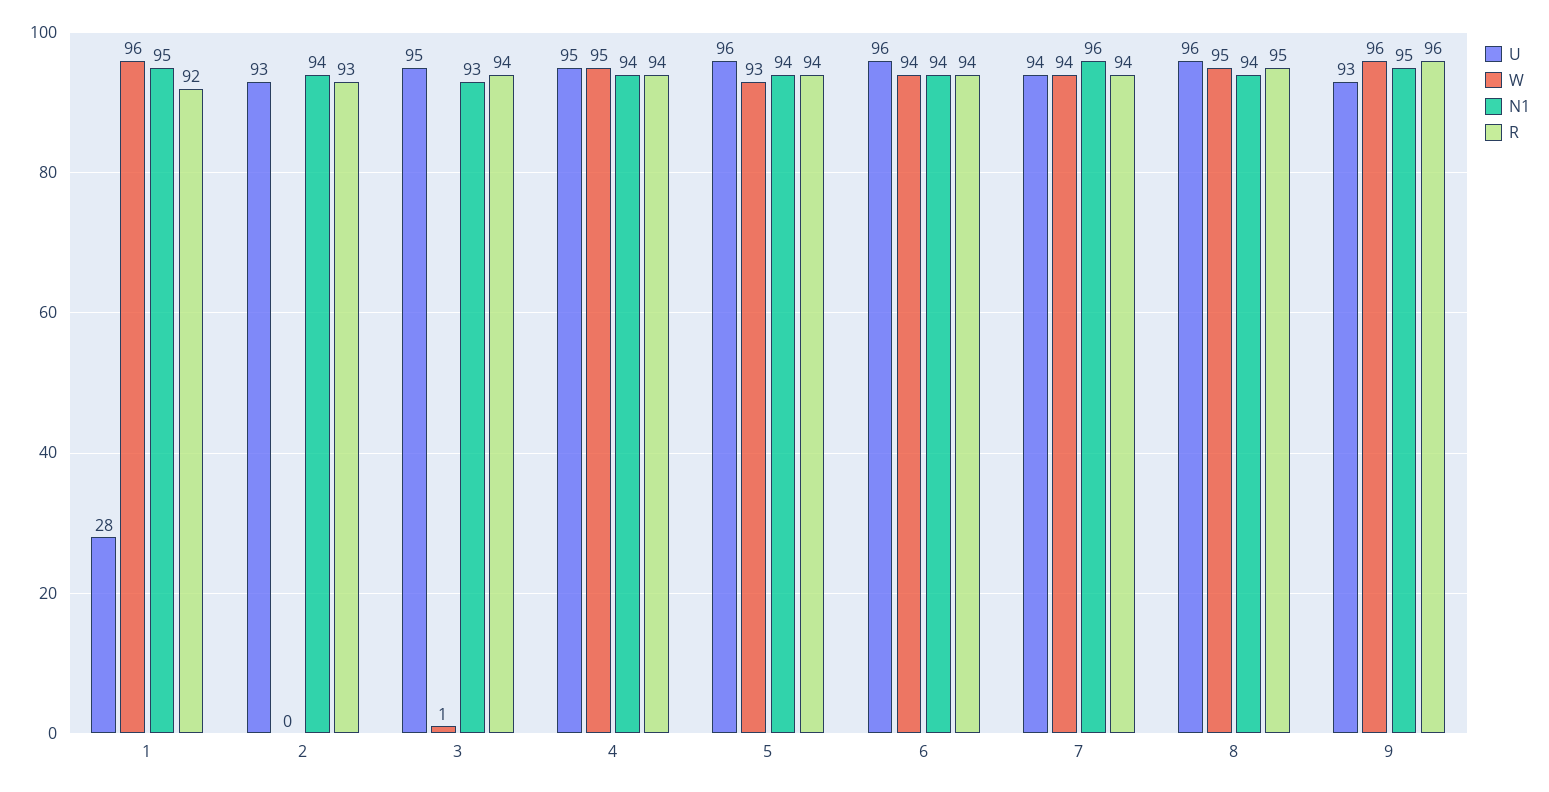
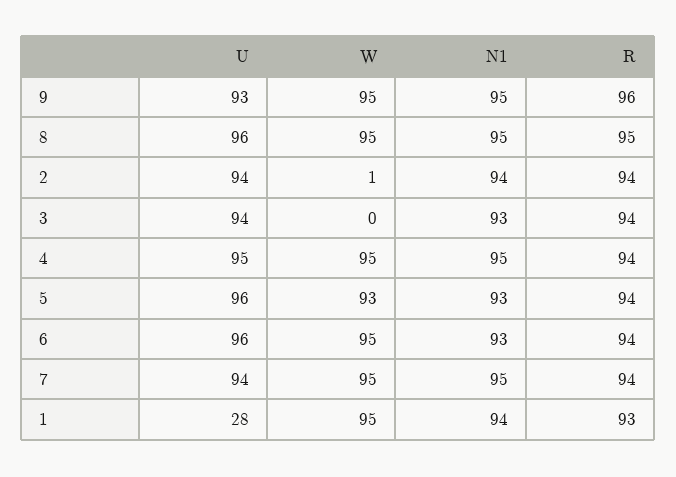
W, 1: 96 -> 95
N1, 1: 95 -> 94
R, 1: 92 -> 93
U, 2: 93 -> 94
W, 2: 0 -> 1
R, 2: 93 -> 94
U, 3: 95 -> 94
W, 3: 1 -> 0
N1, 4: 94 -> 95
N1, 5: 94 -> 93
W, 6: 94 -> 95
N1, 6: 94 -> 93
W, 7: 94 -> 95
N1, 7: 96 -> 95
N1, 8: 94 -> 95
W, 9: 96 -> 95

